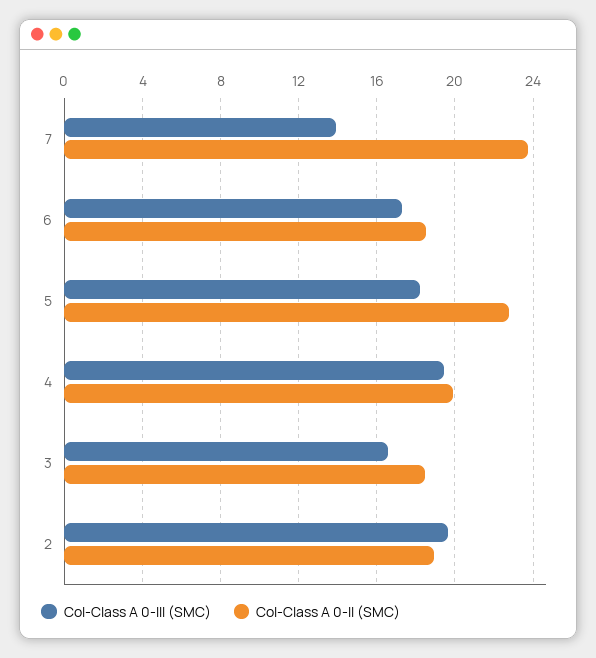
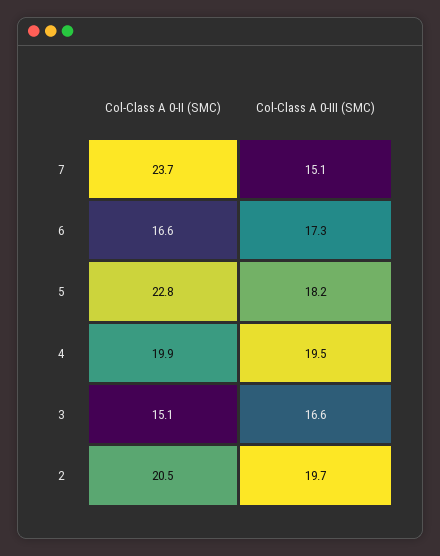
Col-Class A 0-III (SMC), 7: 14 -> 15.1
Col-Class A 0-II (SMC), 6: 18.5 -> 16.6
Col-Class A 0-II (SMC), 3: 18.5 -> 15.1
Col-Class A 0-II (SMC), 2: 19 -> 20.5

